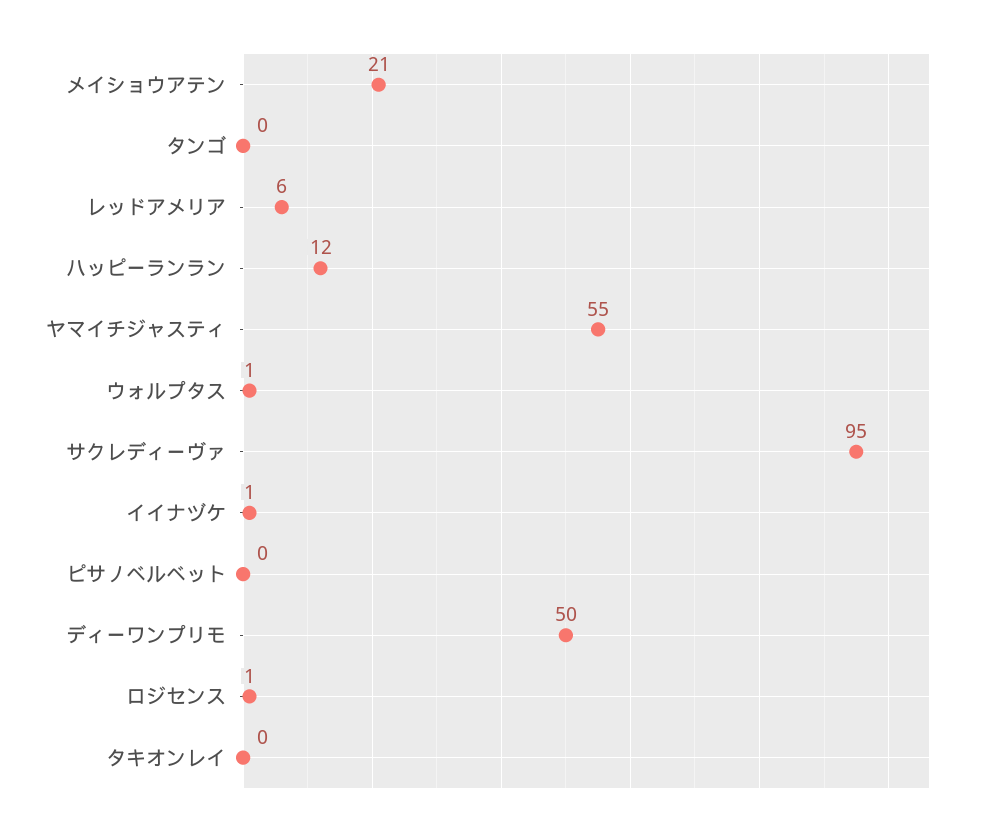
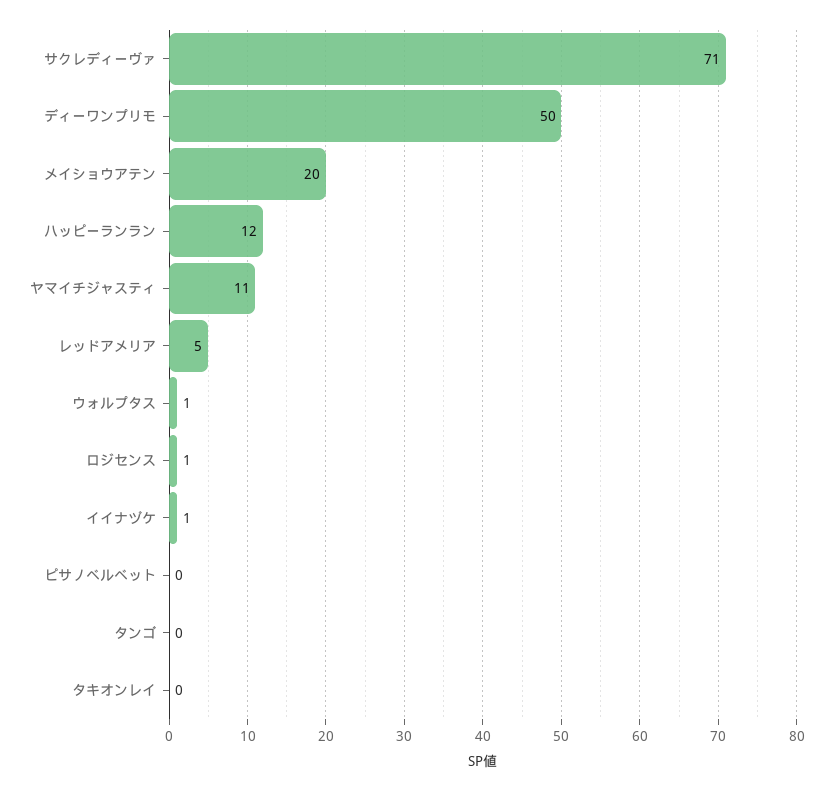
メイショウアテン: 21 -> 20
レッドアメリア: 6 -> 5
ヤマイチジャスティ: 55 -> 11
サクレディーヴァ: 95 -> 71

